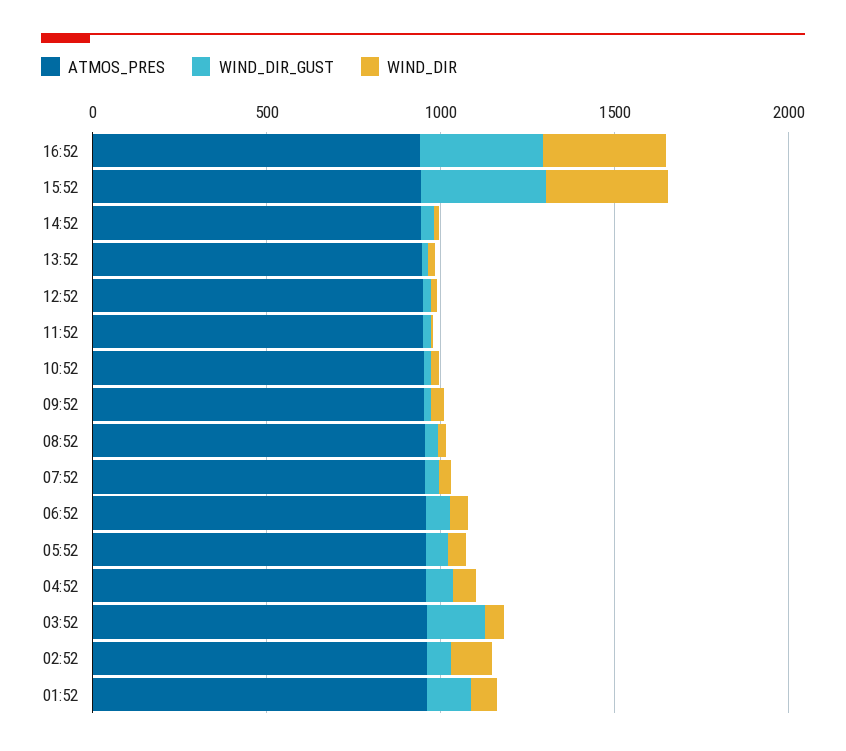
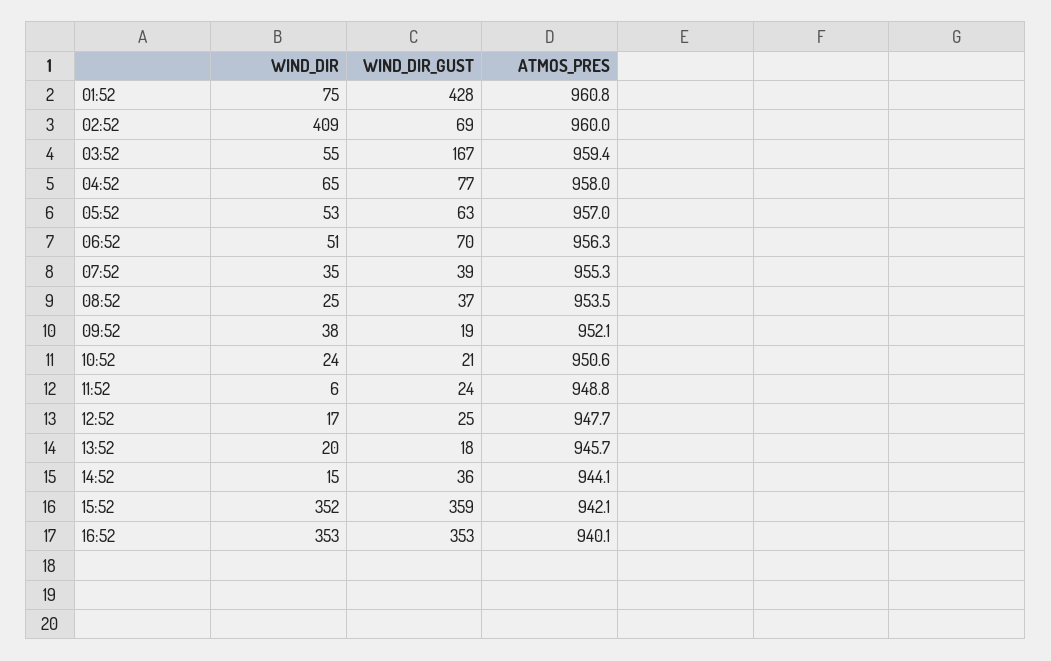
WIND_DIR, 02:52: 100 -> 409
WIND_DIR_GUST, 01:52: 100 -> 428

